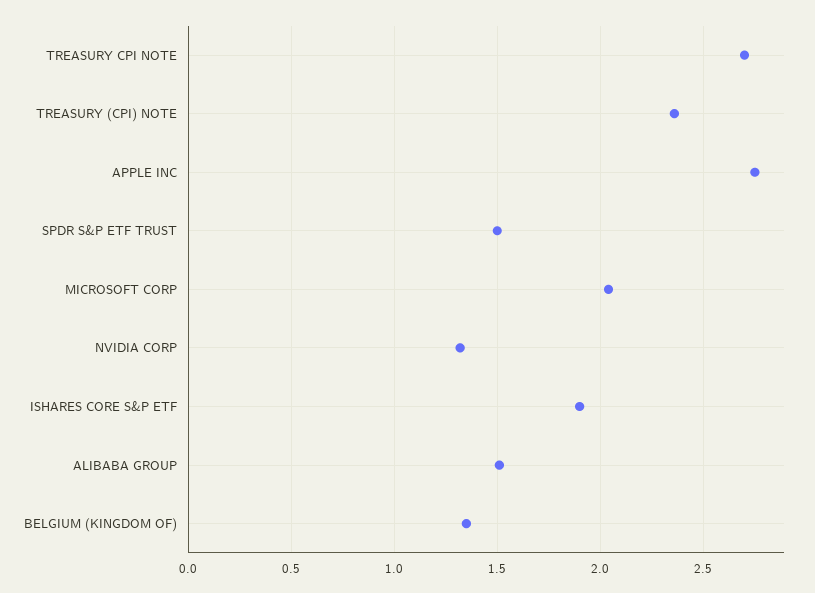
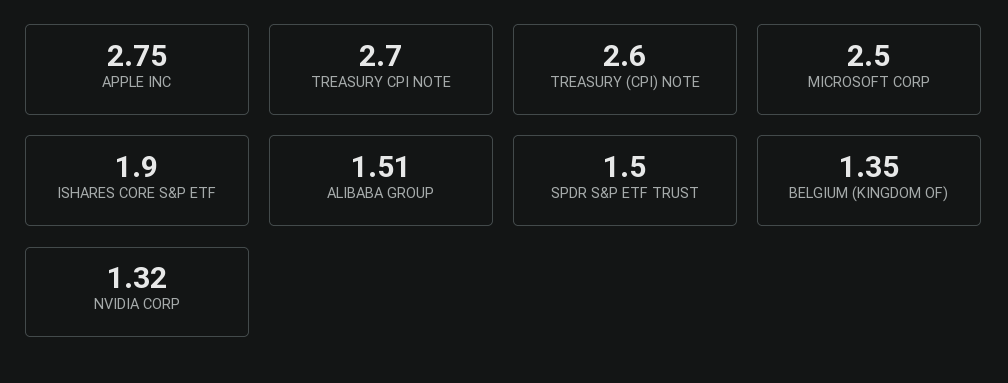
TREASURY (CPI) NOTE: 2.35 -> 2.6
MICROSOFT CORP: 2.05 -> 2.5

